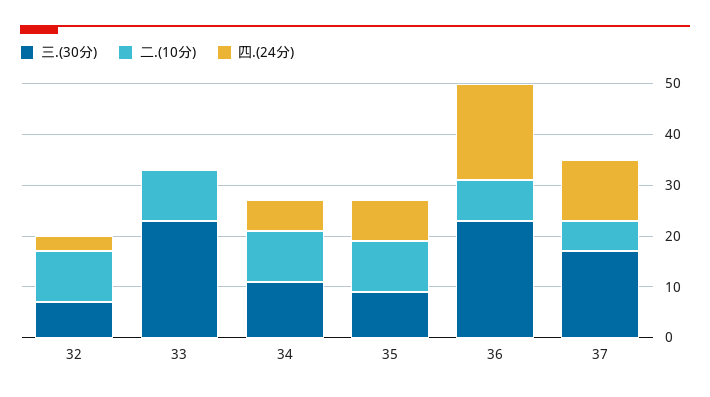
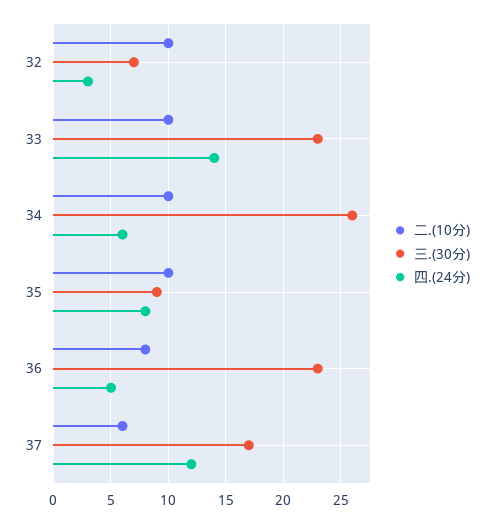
四.(24分), 33: 0 -> 14
三.(30分), 34: 10 -> 26
四.(24分), 36: 20 -> 5

